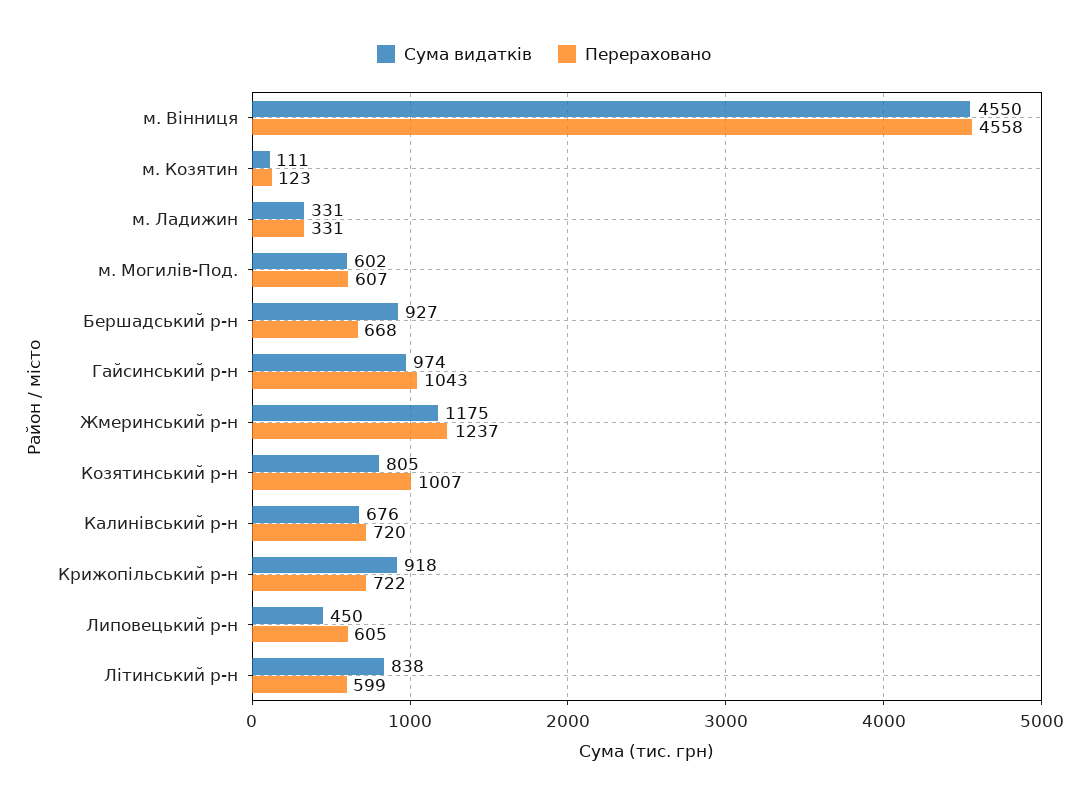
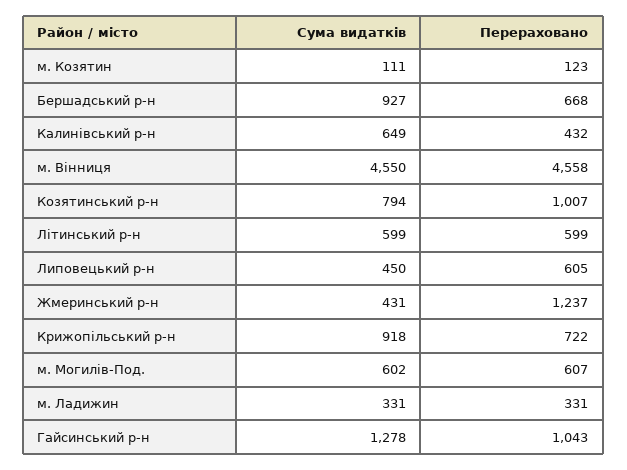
Сума видатків, Гайсинський р-н: 974 -> 1278
Сума видатків, Жмеринський р-н: 1175 -> 431
Сума видатків, Козятинський р-н: 805 -> 794
Сума видатків, Калинівський р-н: 676 -> 649
Перераховано, Калинівський р-н: 720 -> 432
Сума видатків, Літинський р-н: 838 -> 599

